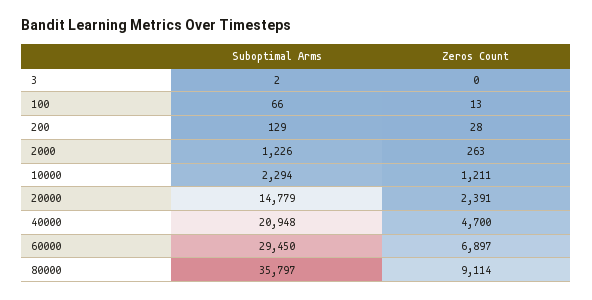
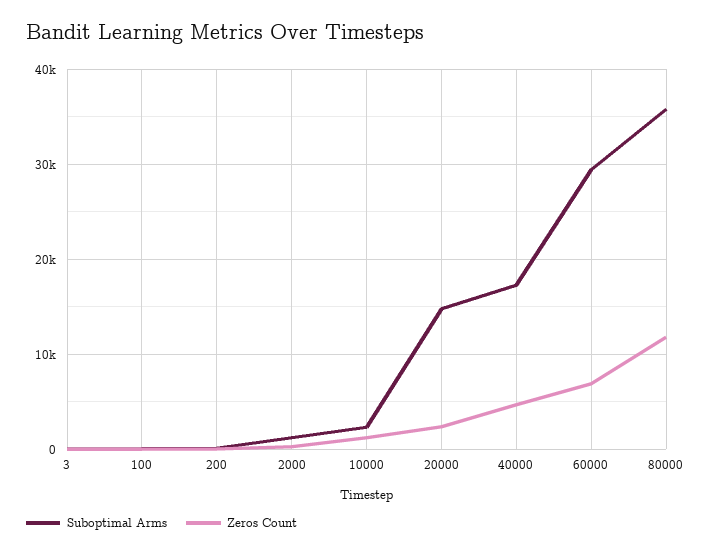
Suboptimal Arms, 40000: 20948 -> 17000
Zeros Count, 80000: 9114 -> 12000

